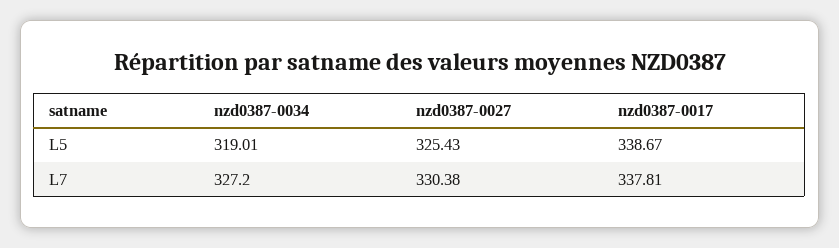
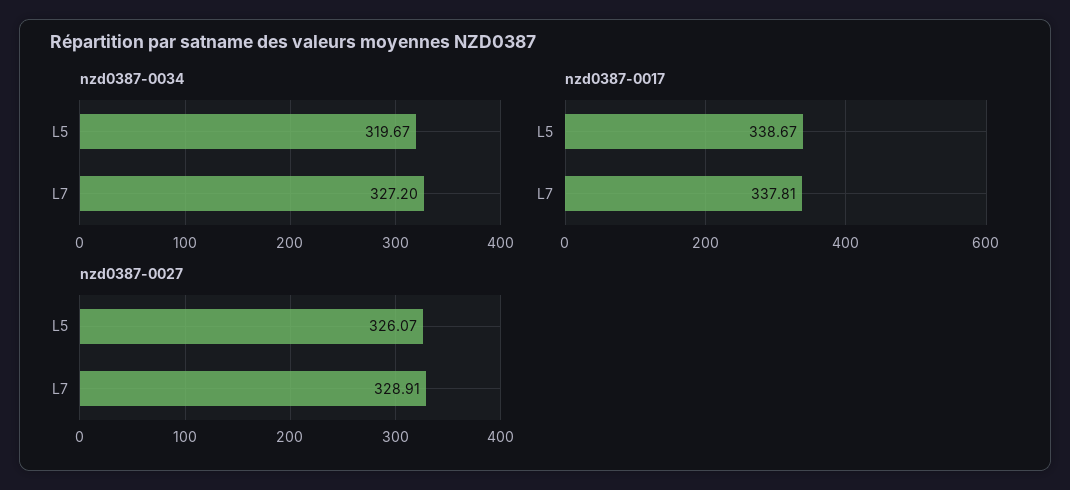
nzd0387-0034, L5: 319.01 -> 319.67
nzd0387-0027, L5: 325.43 -> 326.07
nzd0387-0027, L7: 330.38 -> 328.91

